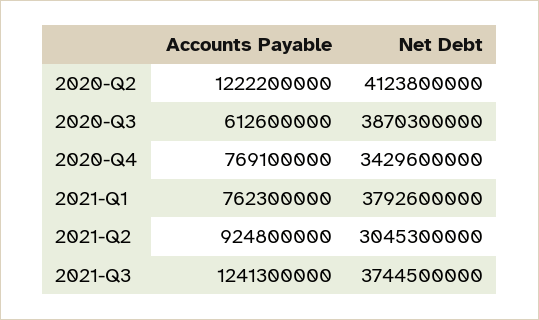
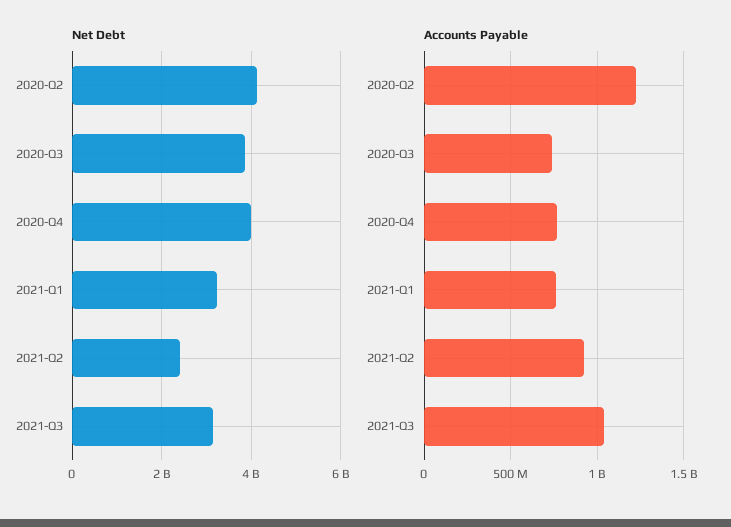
Accounts Payable, 2020-Q3: 612600000 -> 750000000
Net Debt, 2020-Q4: 3429600000 -> 4000000000
Net Debt, 2021-Q1: 3792600000 -> 3200000000
Net Debt, 2021-Q2: 3045300000 -> 2400000000
Accounts Payable, 2021-Q3: 1241300000 -> 1050000000
Net Debt, 2021-Q3: 3744500000 -> 3200000000

